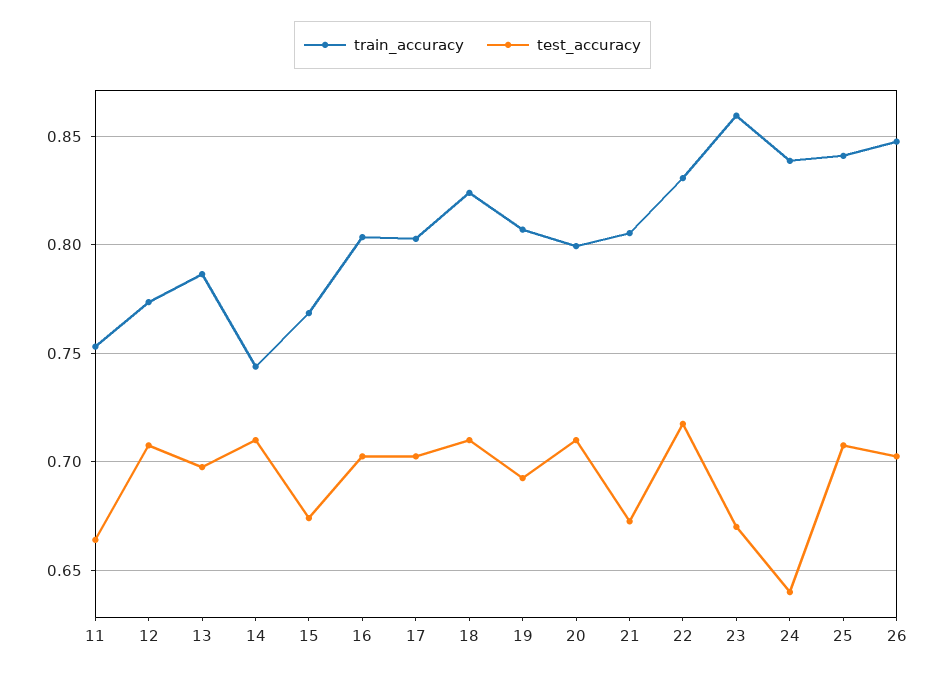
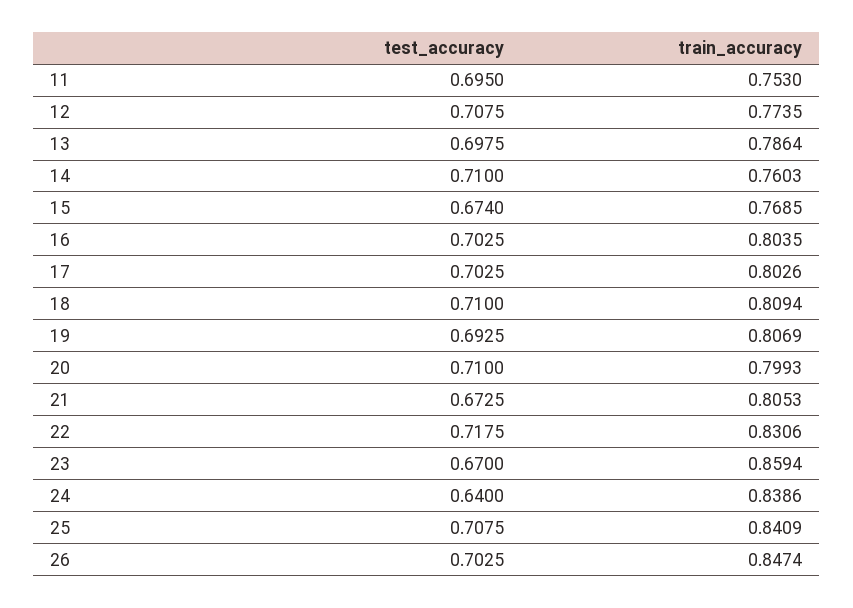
test_accuracy, 11: 0.665 -> 0.695
train_accuracy, 14: 0.745 -> 0.7603
train_accuracy, 18: 0.825 -> 0.8094

